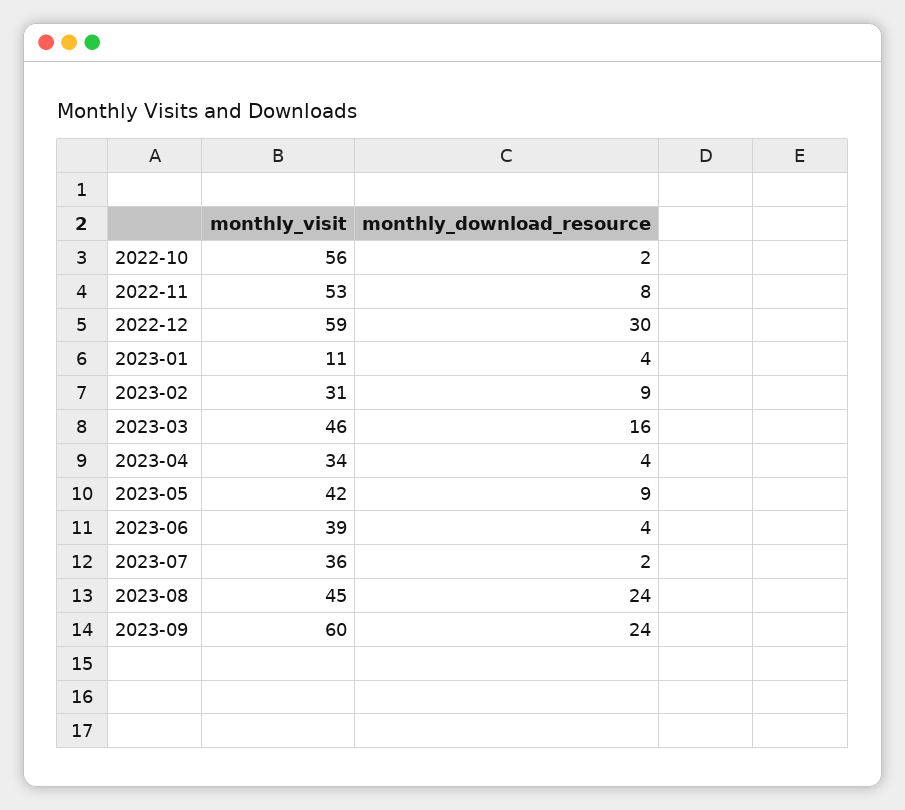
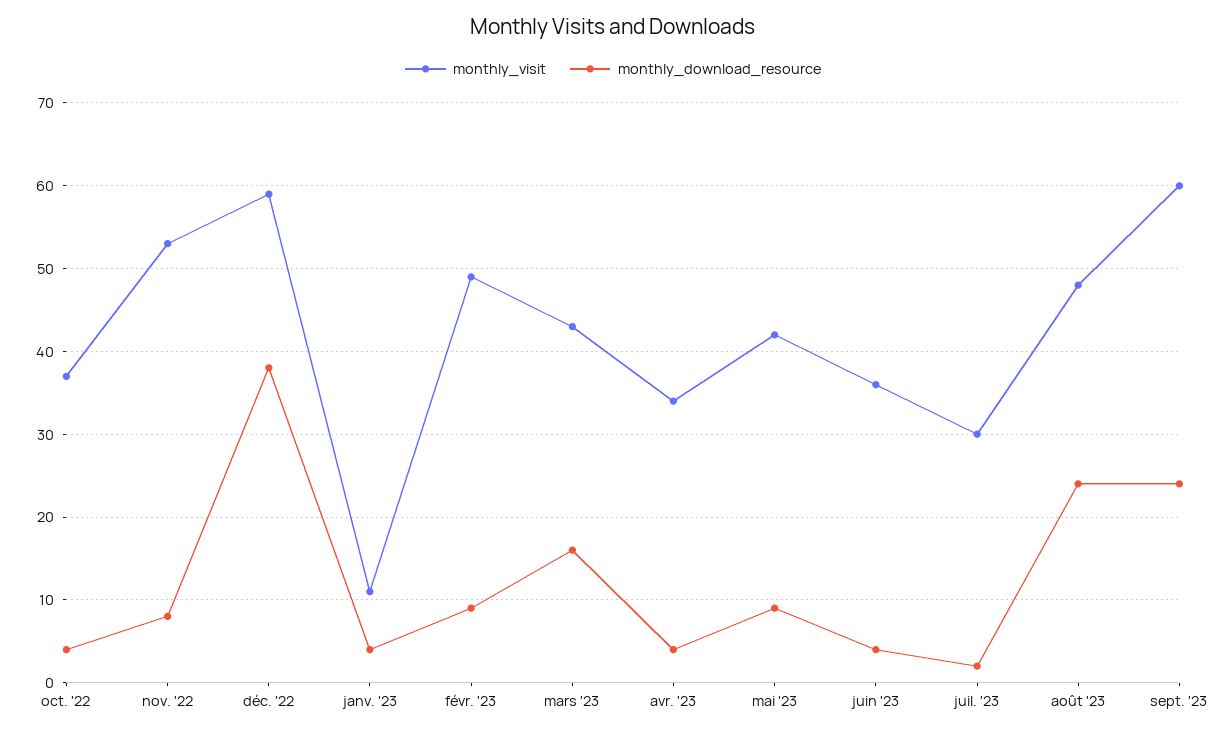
monthly_visit, 2022-10: 56 -> 37
monthly_download_resource, 2022-10: 2 -> 4
monthly_download_resource, 2022-12: 30 -> 38
monthly_visit, 2023-02: 31 -> 49
monthly_visit, 2023-03: 46 -> 43
monthly_visit, 2023-06: 39 -> 36
monthly_visit, 2023-07: 36 -> 30
monthly_visit, 2023-08: 45 -> 48

